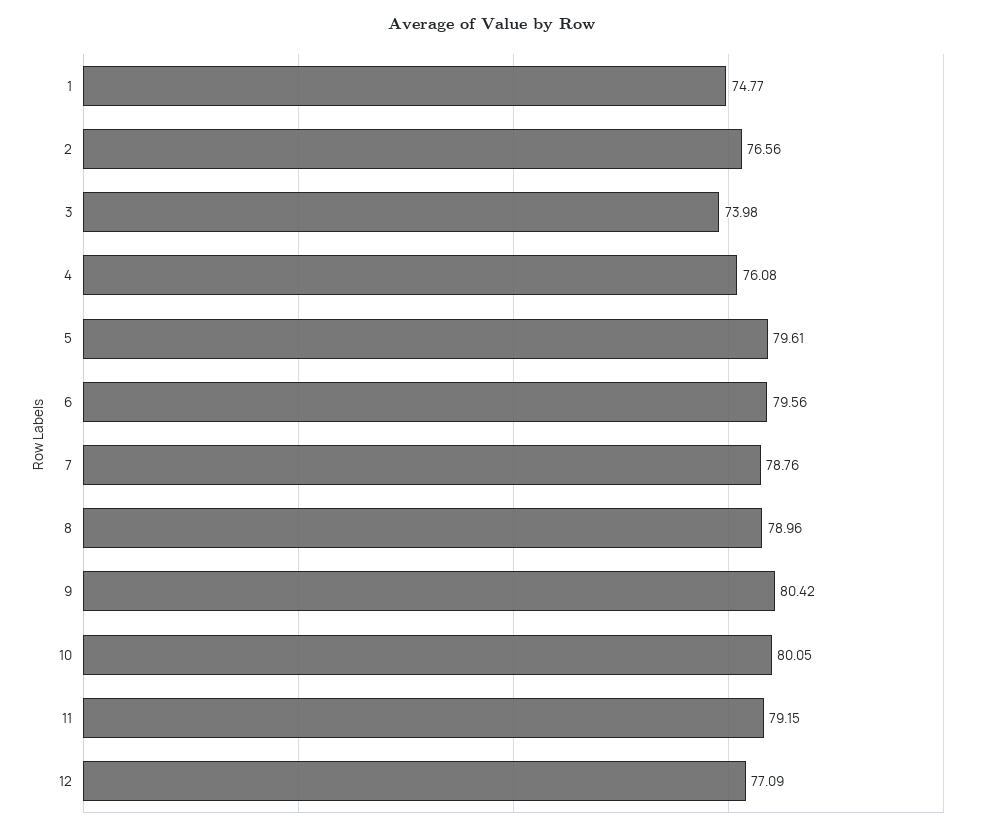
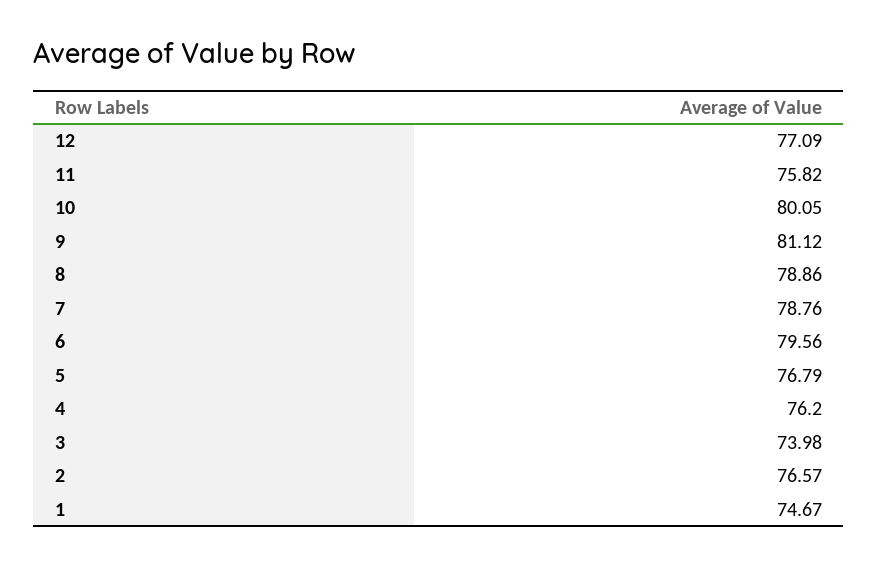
1: 74.77 -> 74.67
2: 76.56 -> 76.57
4: 76.08 -> 76.2
5: 79.61 -> 76.79
8: 78.96 -> 78.86
9: 80.42 -> 81.12
11: 79.15 -> 75.82

